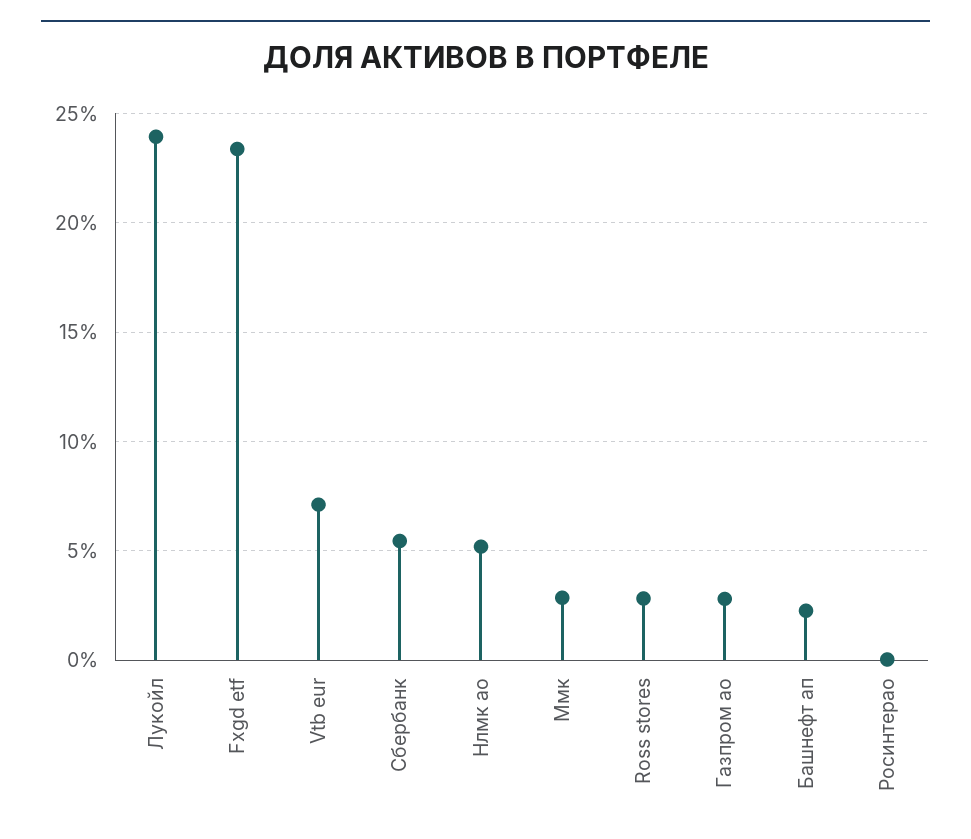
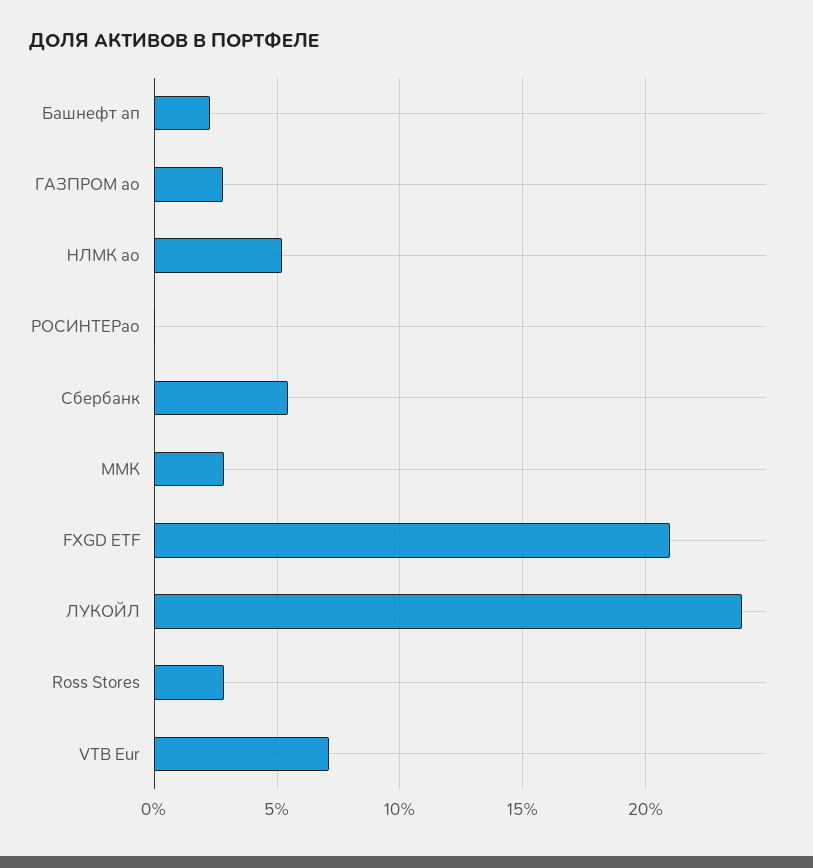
Fxgd etf: 23.5 -> 21

